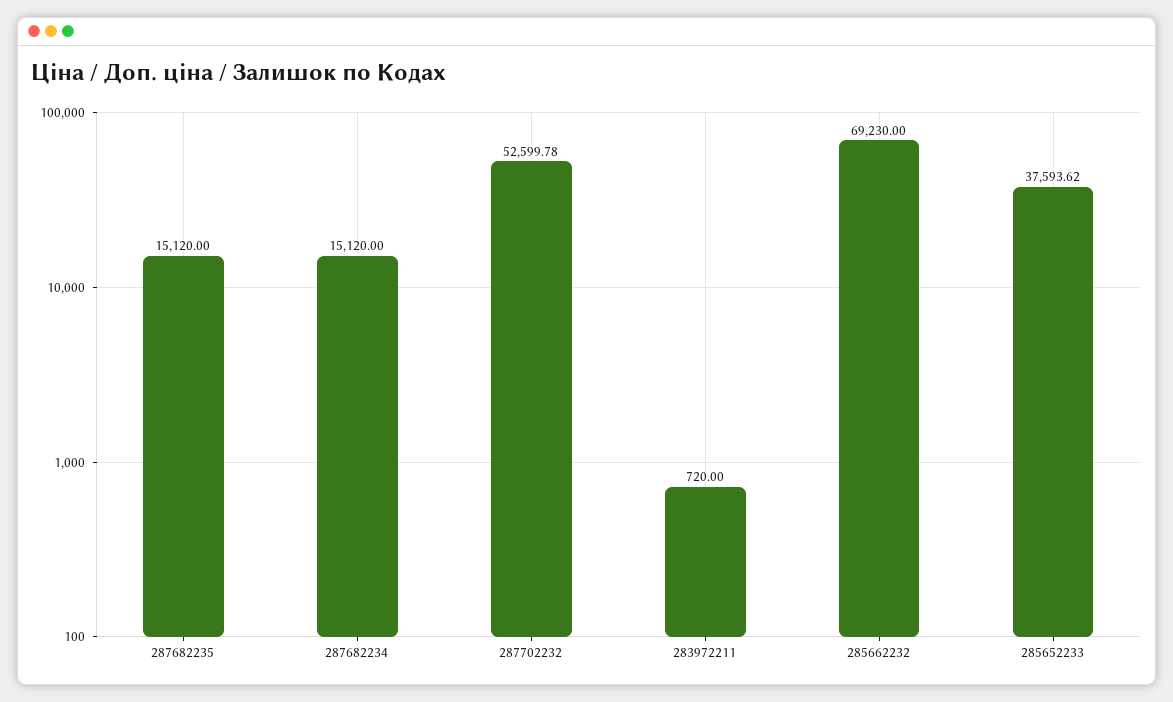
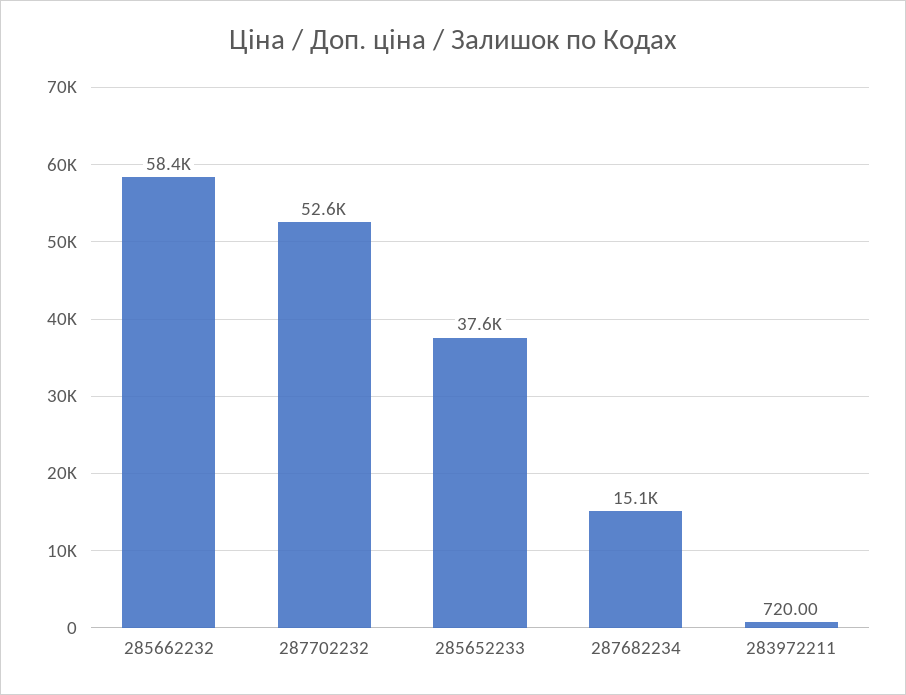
287682235: 15120 -> none
285662232: 69230 -> 58400

